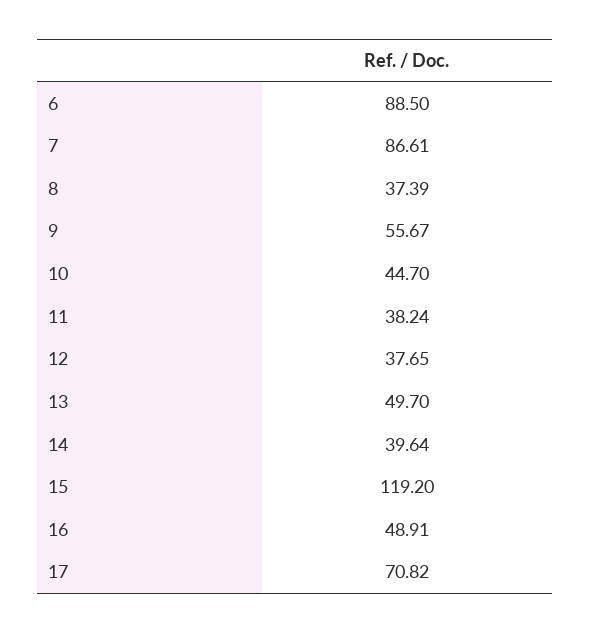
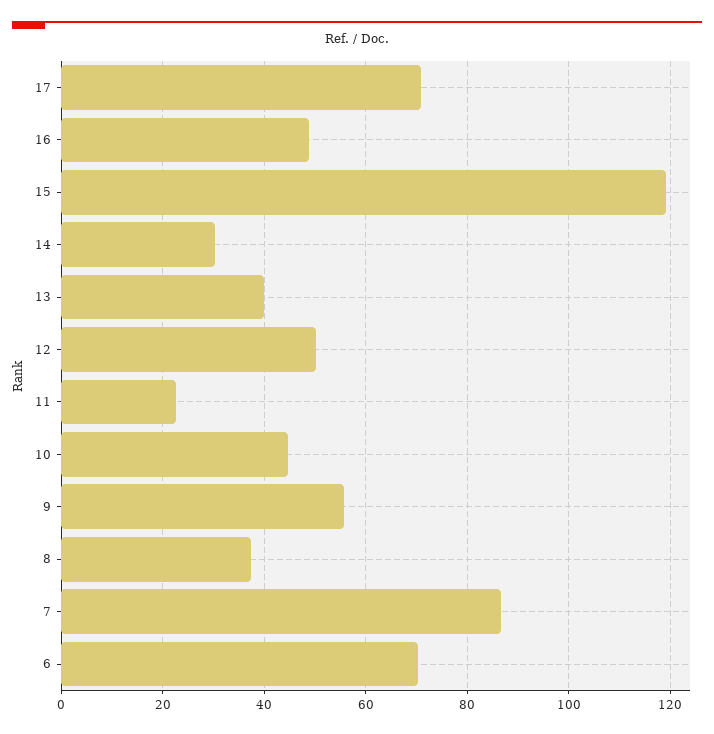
6: 88.5 -> 70
11: 38.24 -> 22
12: 37.65 -> 50
13: 49.7 -> 40
14: 39.64 -> 30

